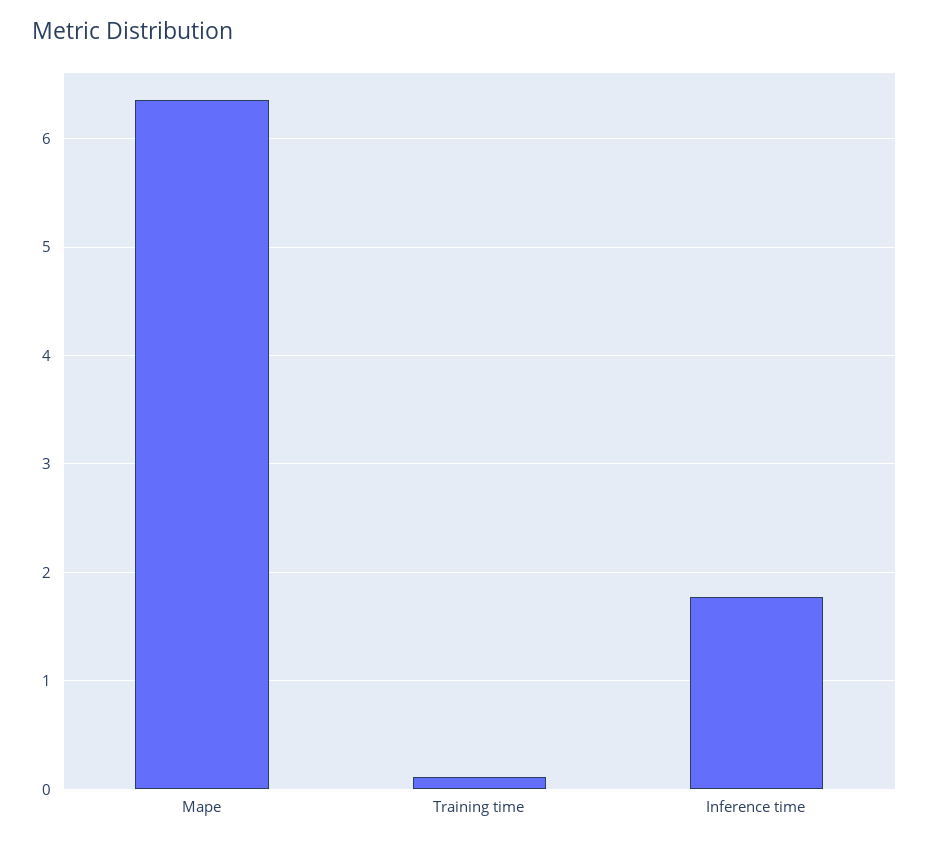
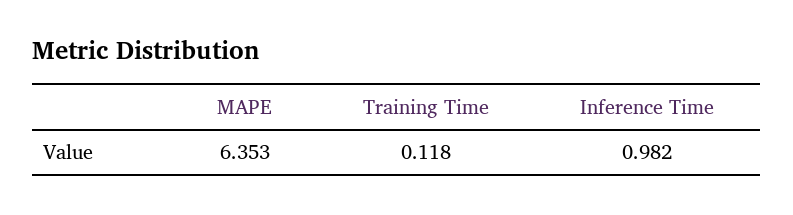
Inference time: 1.8 -> 0.982

